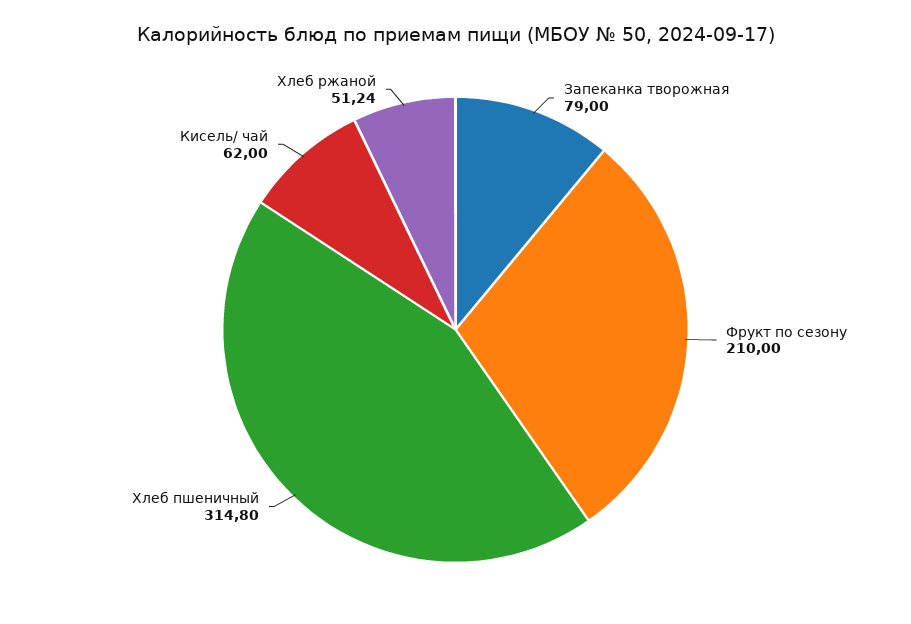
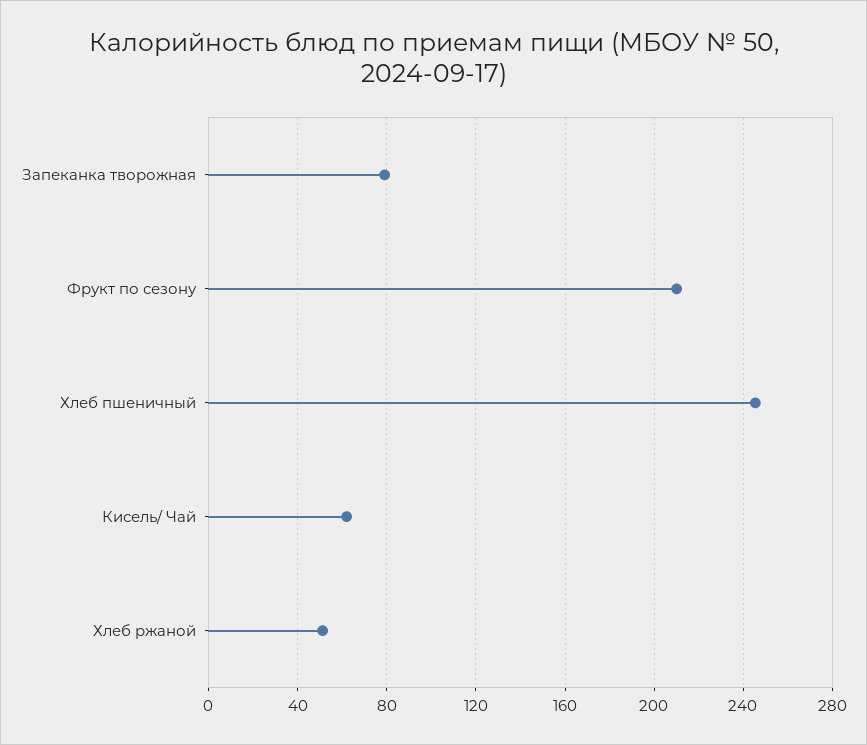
Хлеб пшеничный: 314.8 -> 245

